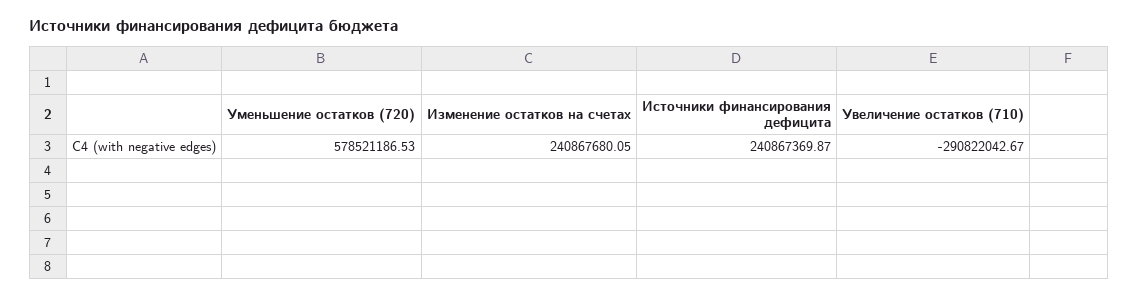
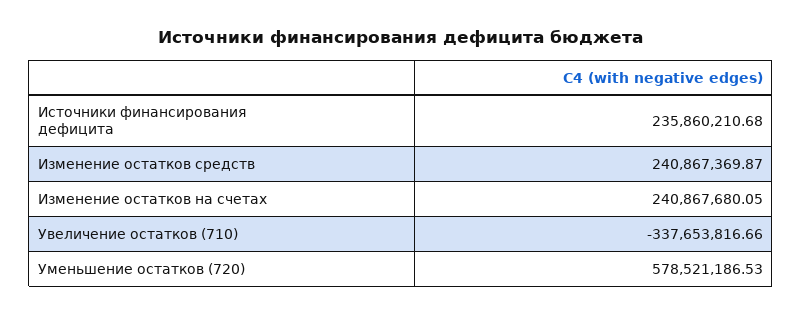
Источники финансирования дефицита: 240867369.87 -> 235860210.68
Увеличение остатков (710): -290822042.67 -> -337653816.66
Изменение остатков средств: none -> 240867369.87

